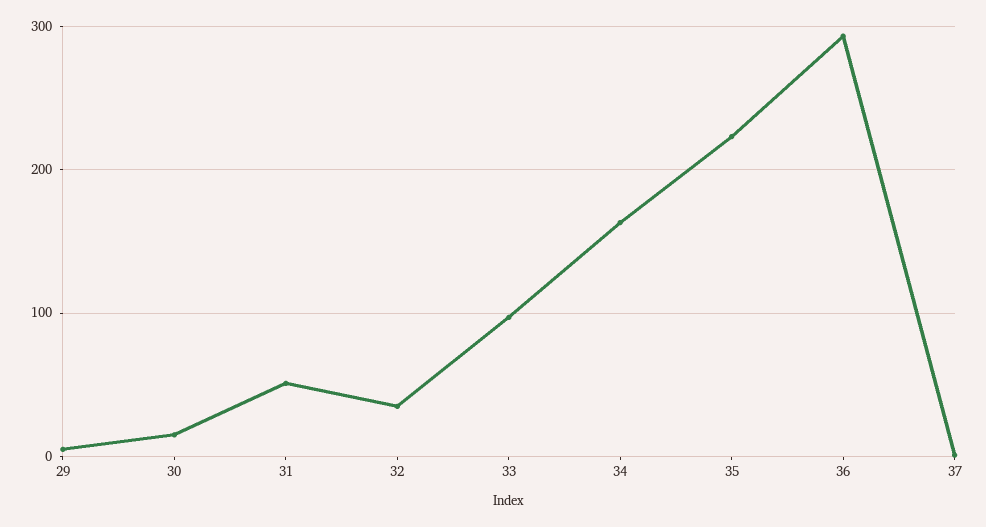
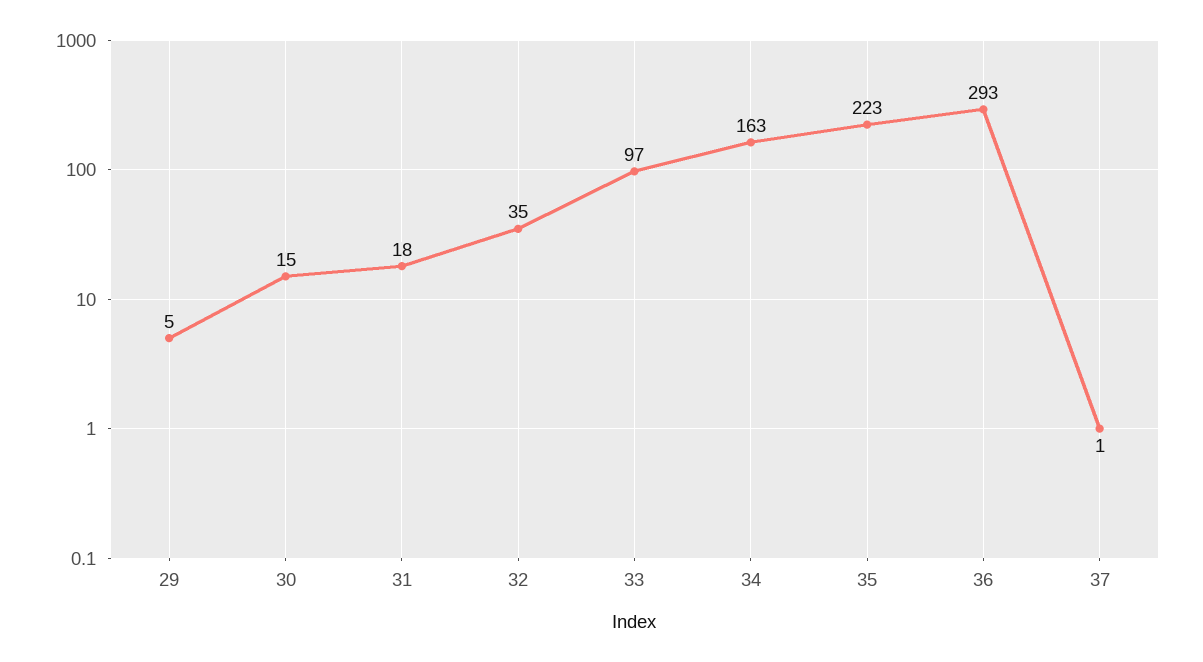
31: 50 -> 18

